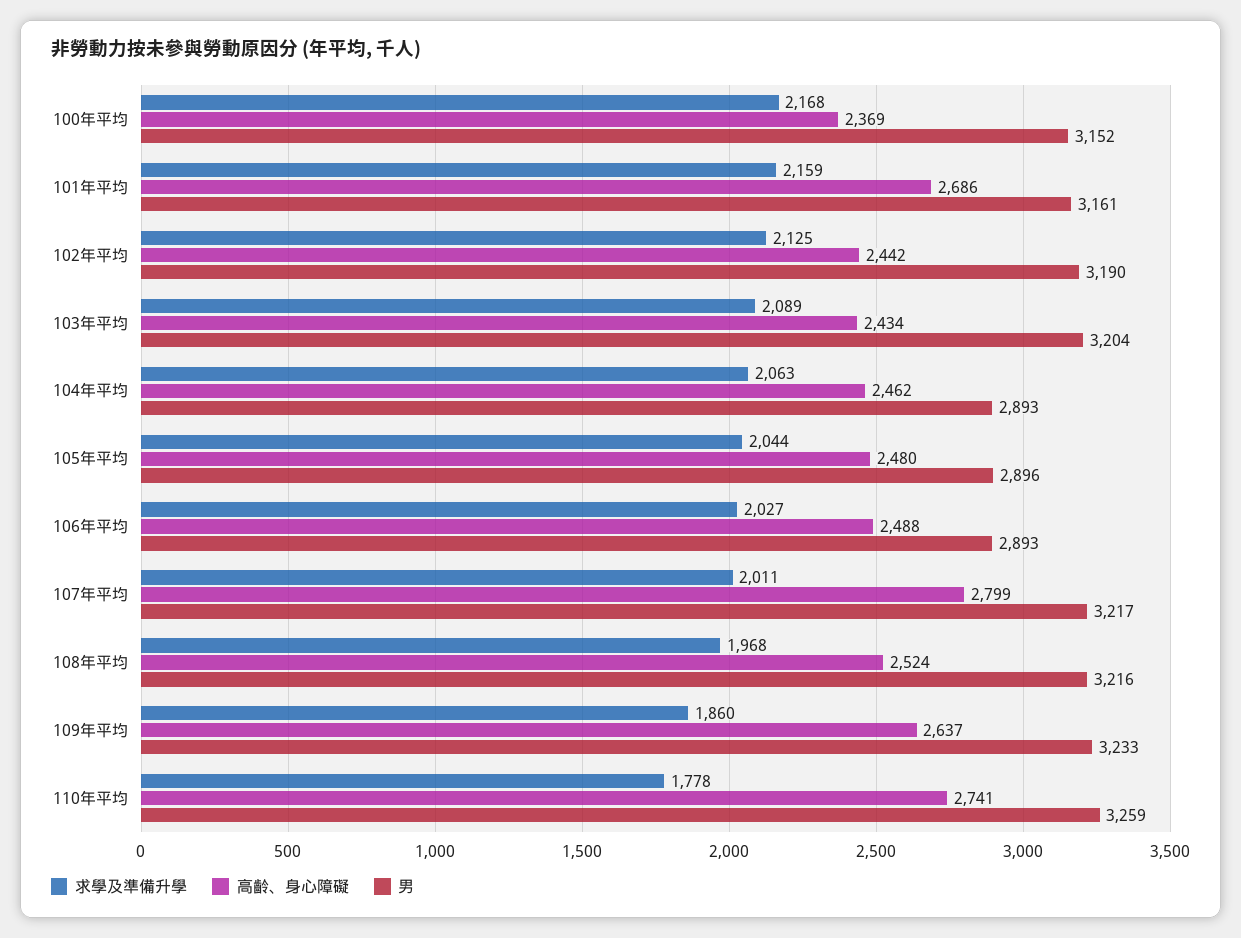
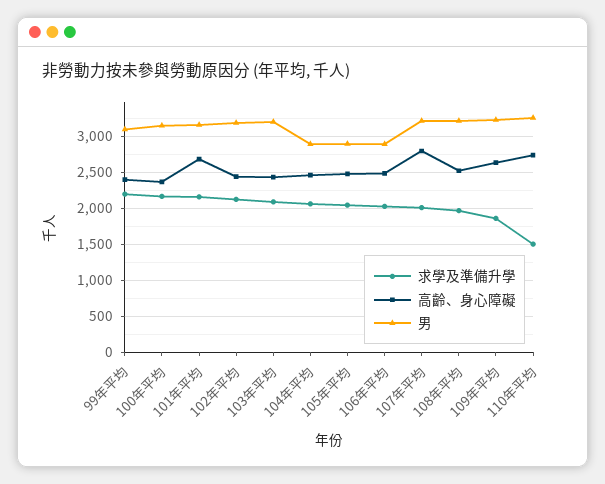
求學及準備升學, 110年平均: 1778 -> 1500
求學及準備升學, 99年平均: none -> 2200
高齡、身心障礙, 99年平均: none -> 2400
男, 99年平均: none -> 3100

